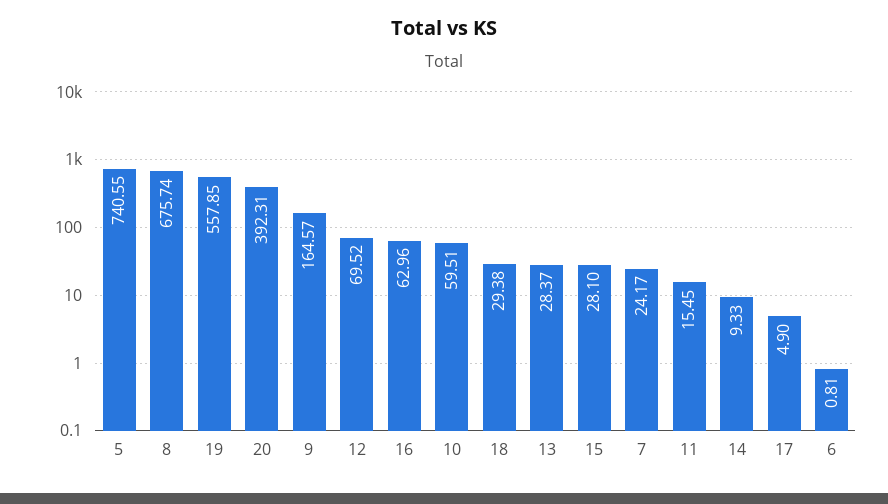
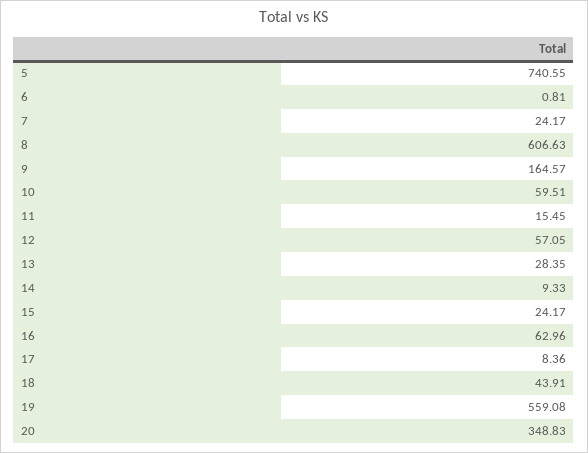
8: 675.74 -> 606.63
19: 557.85 -> 559.08
20: 392.31 -> 348.83
12: 69.52 -> 57.05
18: 29.38 -> 43.91
13: 28.37 -> 28.35
15: 28.1 -> 24.17
17: 4.9 -> 8.36

